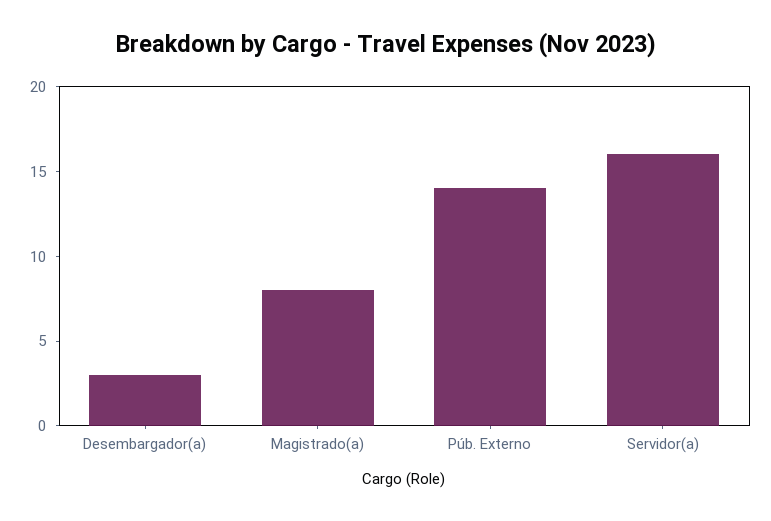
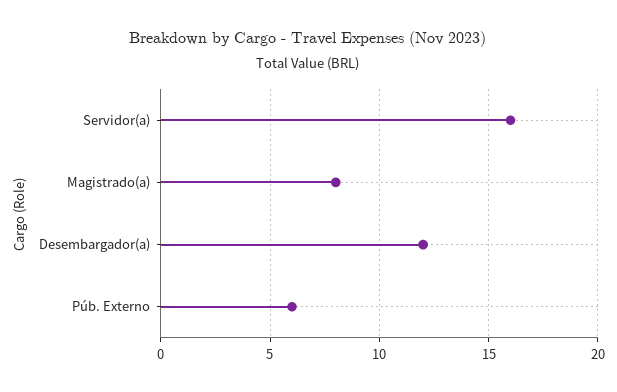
Desembargador(a): 3 -> 12
Púb. Externo: 14 -> 6

